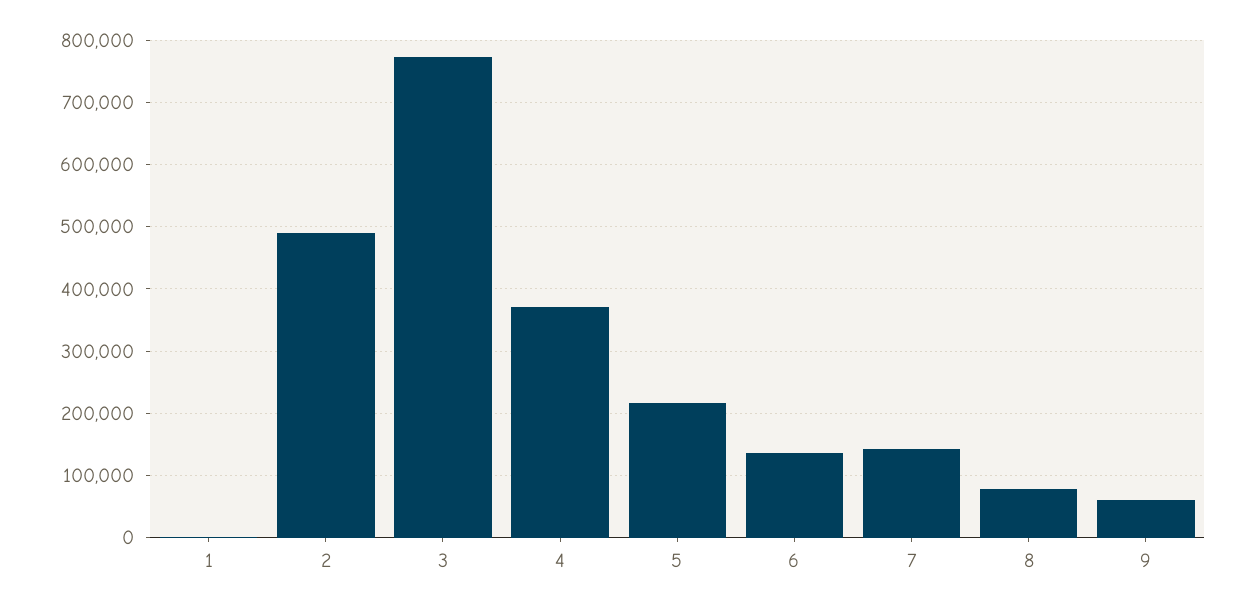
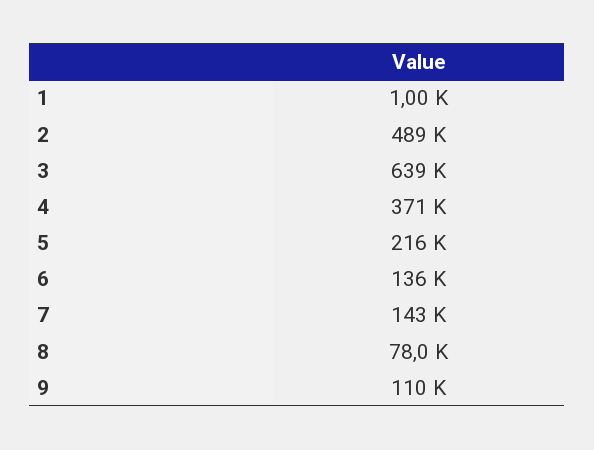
3: 770000 -> 639000
9: 60000 -> 110000

